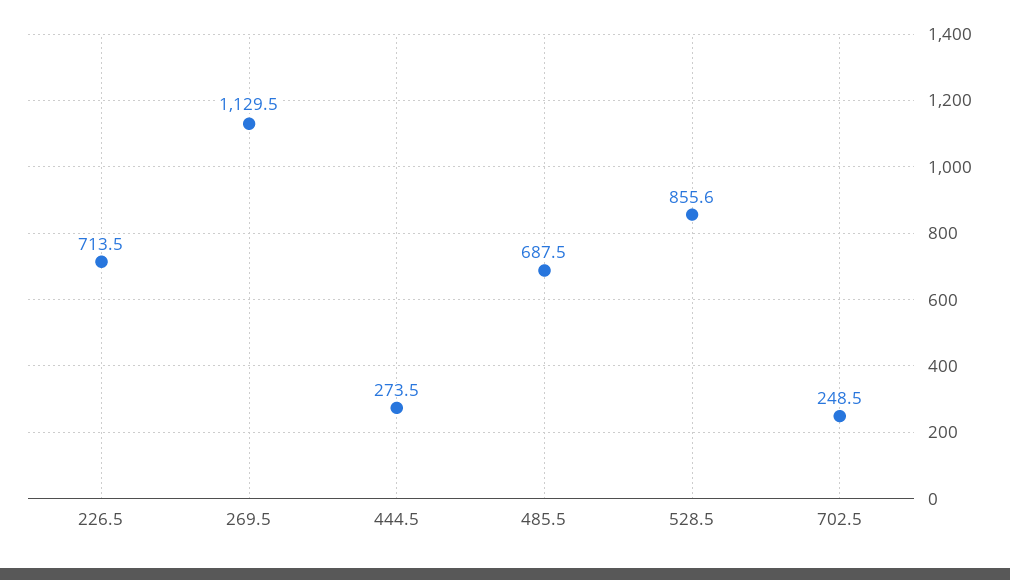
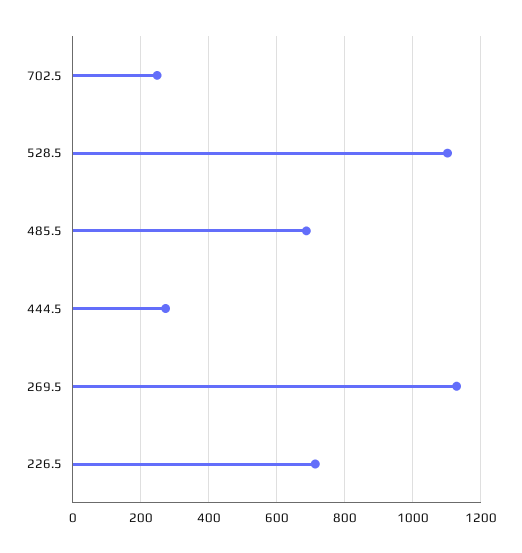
528.5: 855.6 -> 1100

